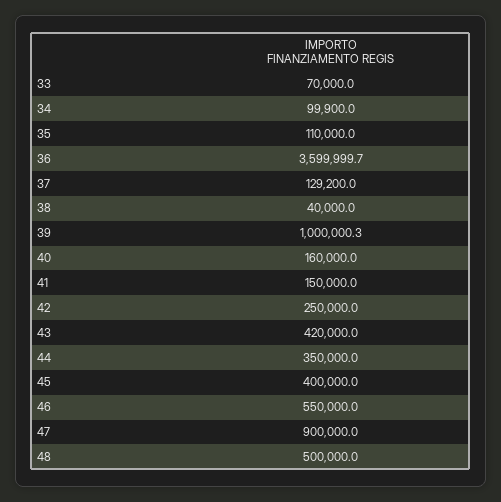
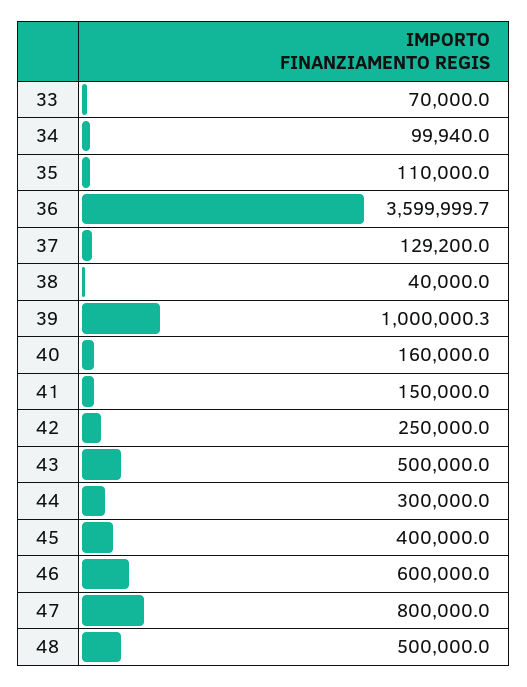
34: 99900 -> 99940
43: 420000 -> 500000
44: 350000 -> 300000
46: 550000 -> 600000
47: 900000 -> 800000

